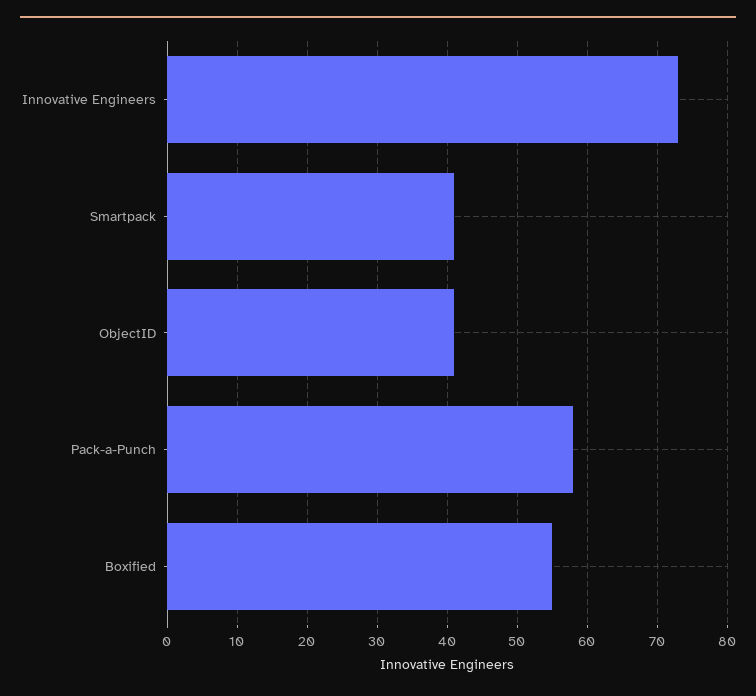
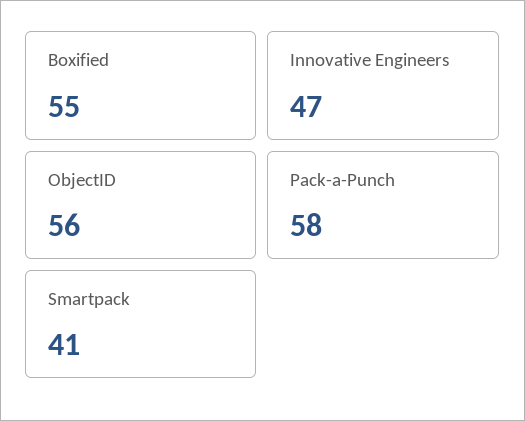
Innovative Engineers: 73 -> 47
ObjectID: 41 -> 56

